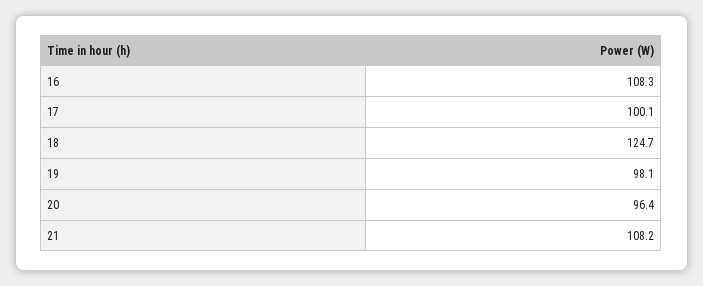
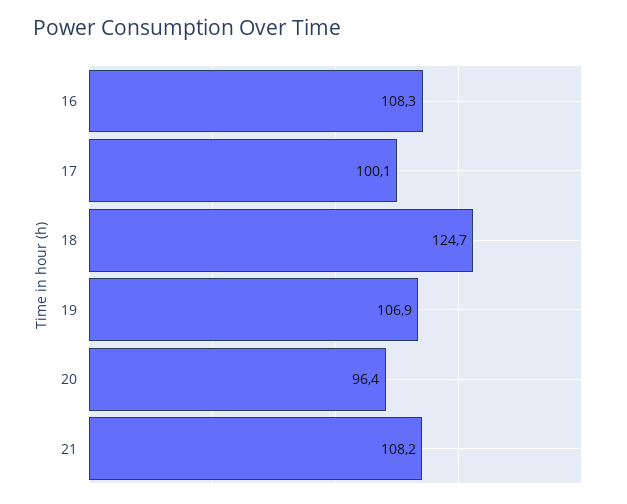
19: 98.1 -> 106.9

